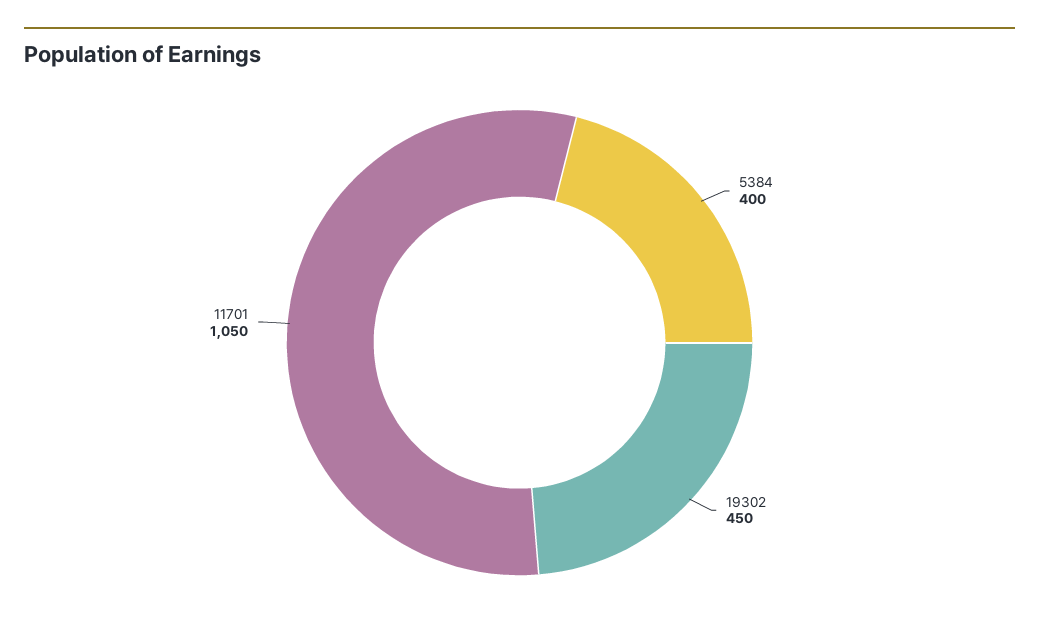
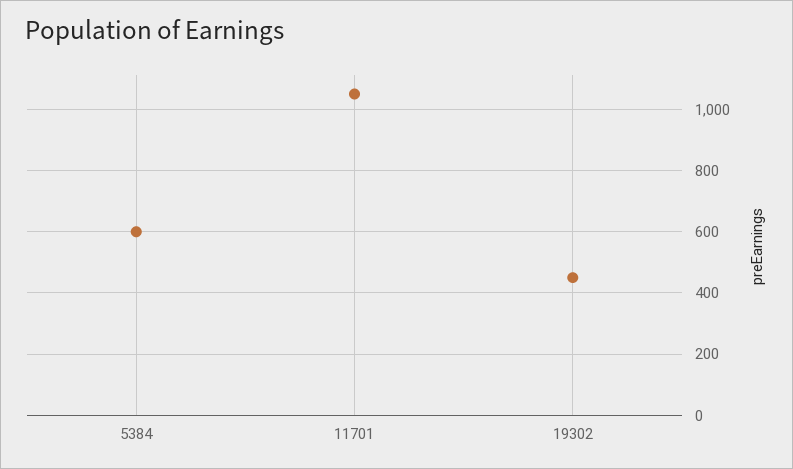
5384: 400 -> 600

